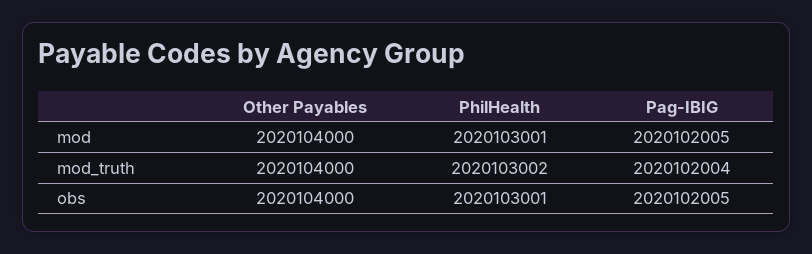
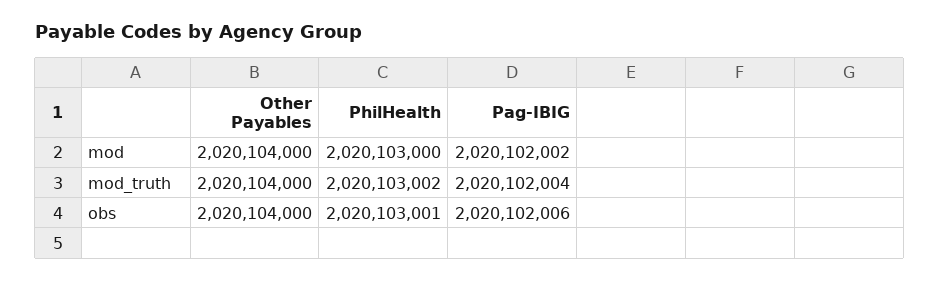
PhilHealth, mod: 2020103001 -> 2020103000
Pag-IBIG, mod: 2020102005 -> 2020102002
Pag-IBIG, obs: 2020102005 -> 2020102006

